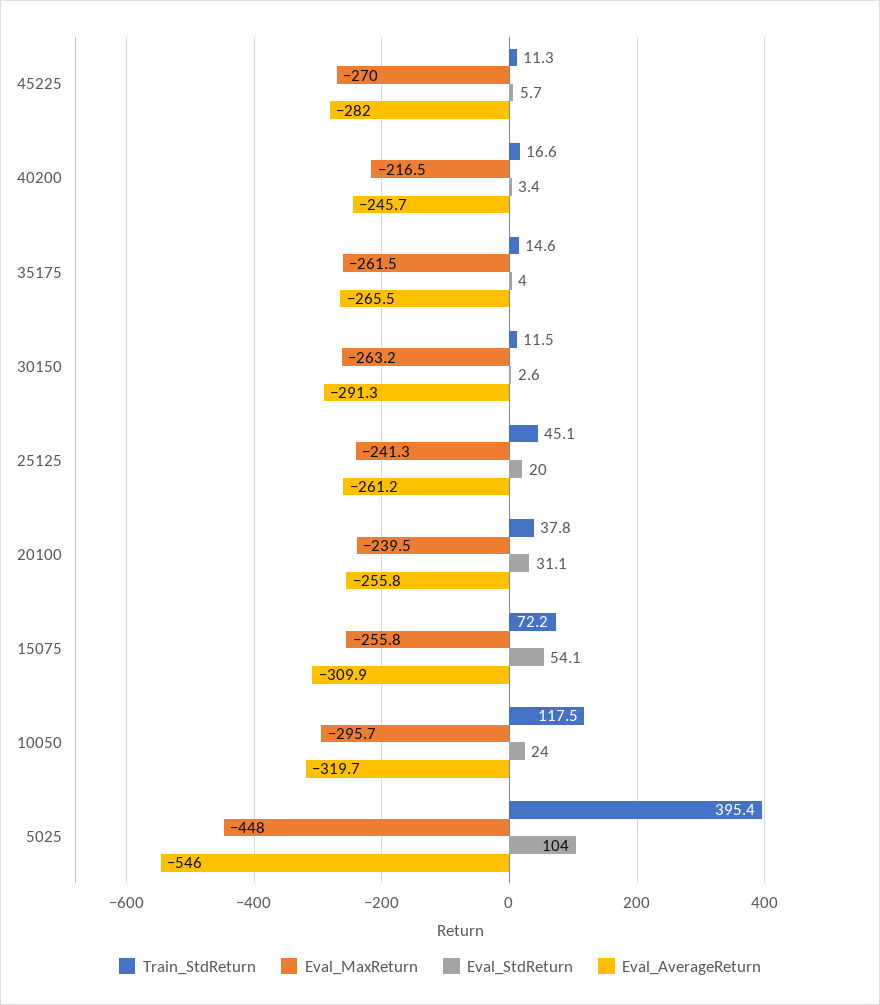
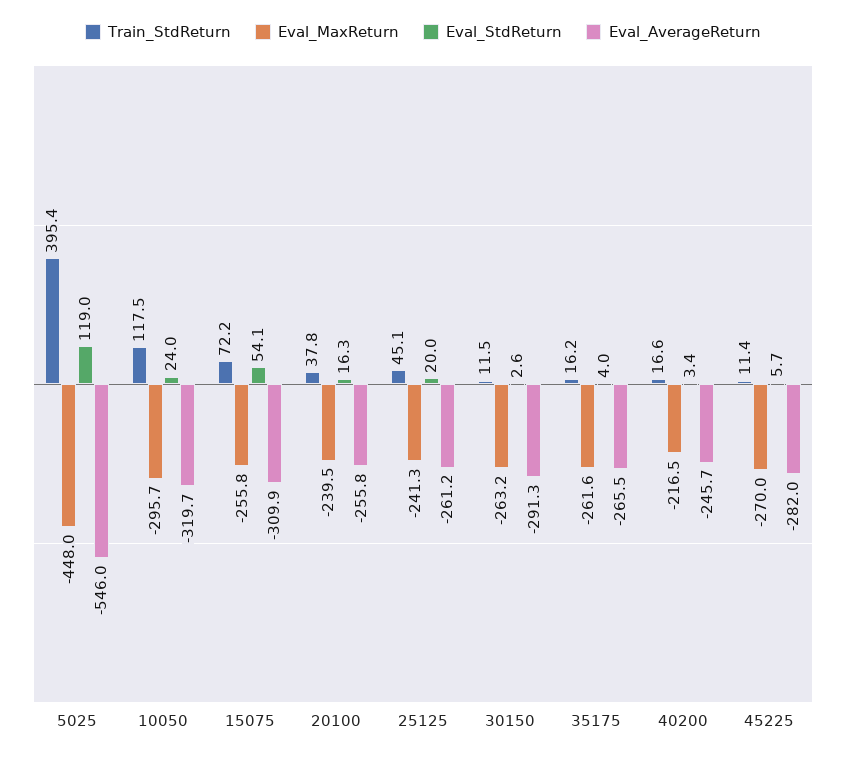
Train_StdReturn, 45225: 11.3 -> 11.4
Train_StdReturn, 35175: 14.6 -> 16.2
Eval_MaxReturn, 35175: -261.5 -> -261.6
Eval_StdReturn, 20100: 31.1 -> 16.3
Eval_StdReturn, 5025: 104 -> 119

